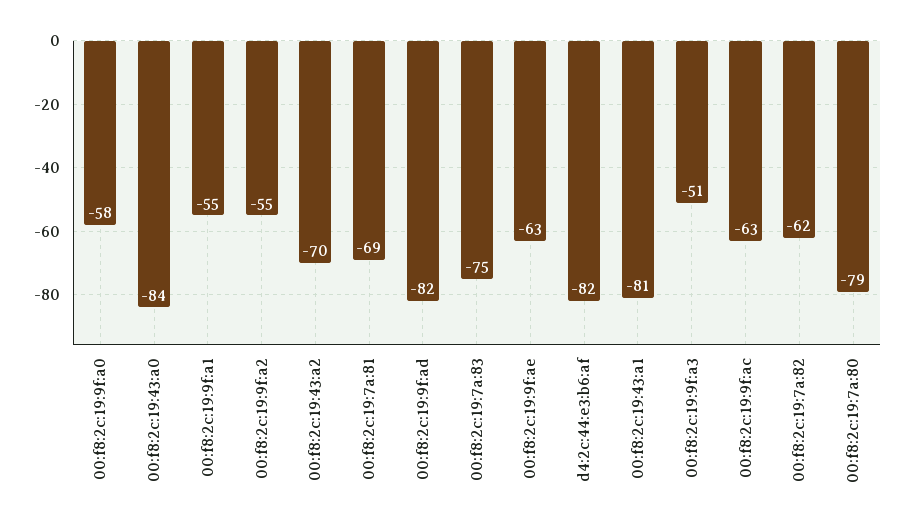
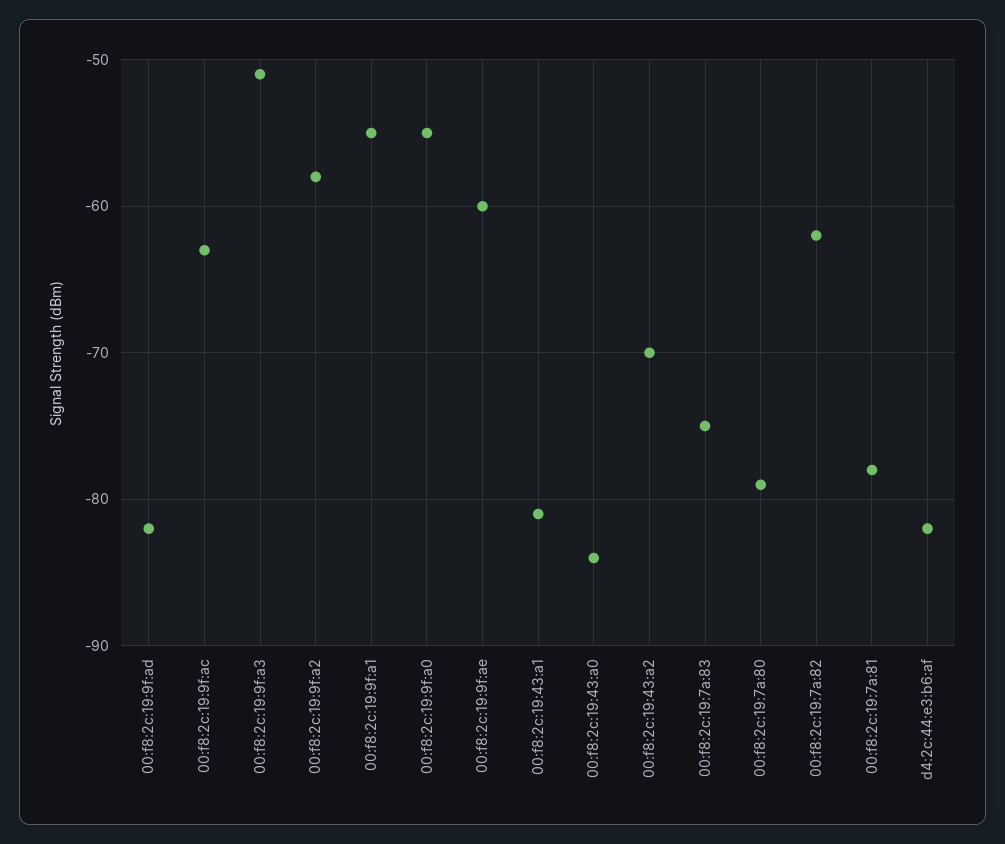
00:f8:2c:19:9f:a0: -58 -> -55
00:f8:2c:19:9f:a2: -55 -> -58
00:f8:2c:19:7a:81: -69 -> -78
00:f8:2c:19:9f:ae: -63 -> -60

